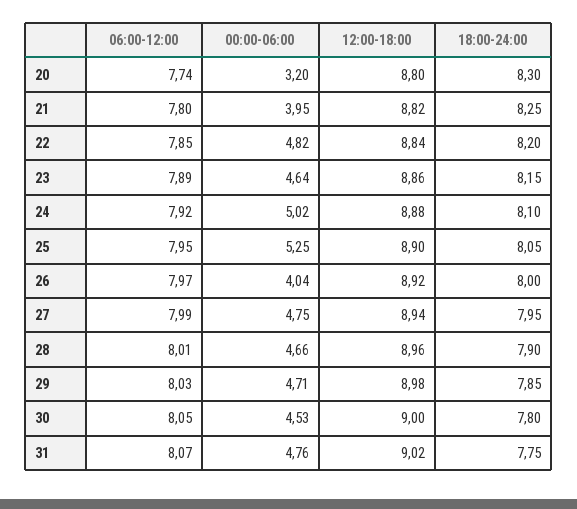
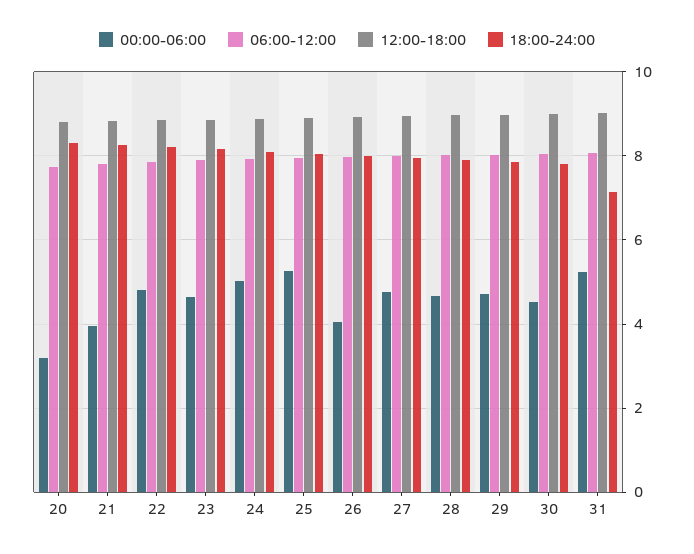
00:00-06:00, 31: 4.76 -> 5.2
18:00-24:00, 31: 7.75 -> 7.2

